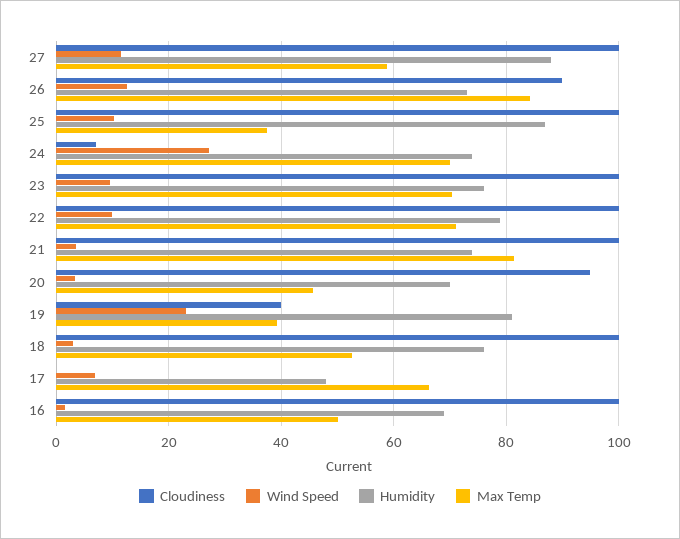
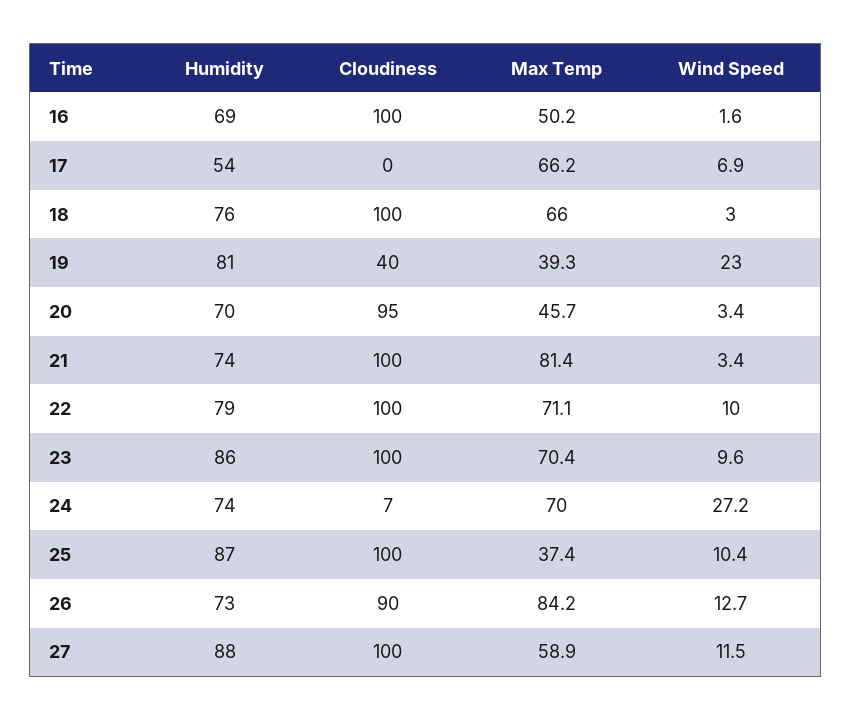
Humidity, 23: 76 -> 86
Max Temp, 18: 52 -> 66
Humidity, 17: 48 -> 54

